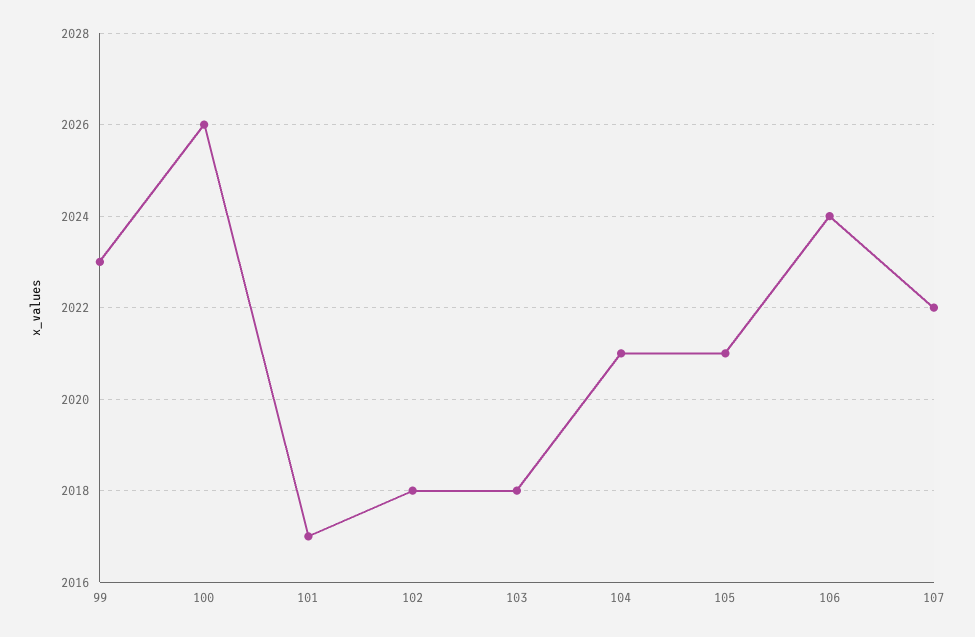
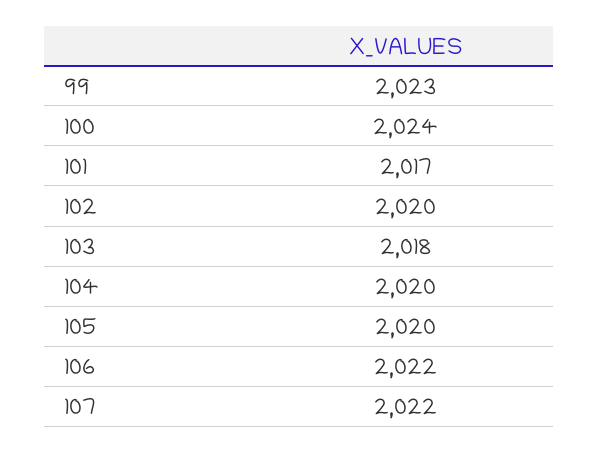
100: 2026 -> 2024
102: 2018 -> 2020
104: 2021 -> 2020
105: 2021 -> 2020
106: 2024 -> 2022

